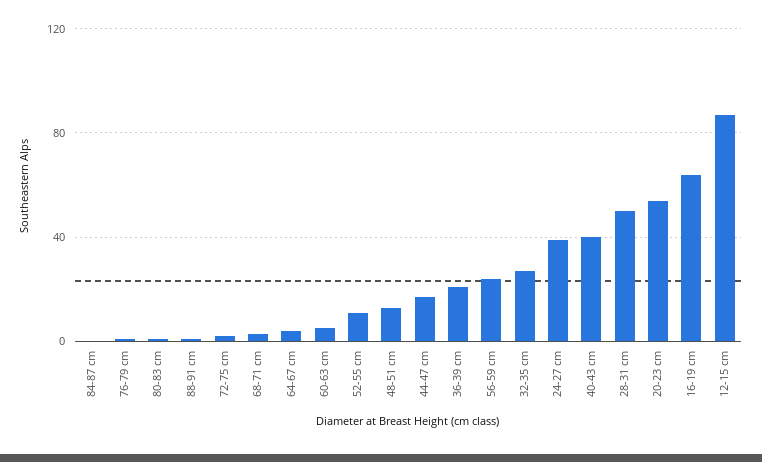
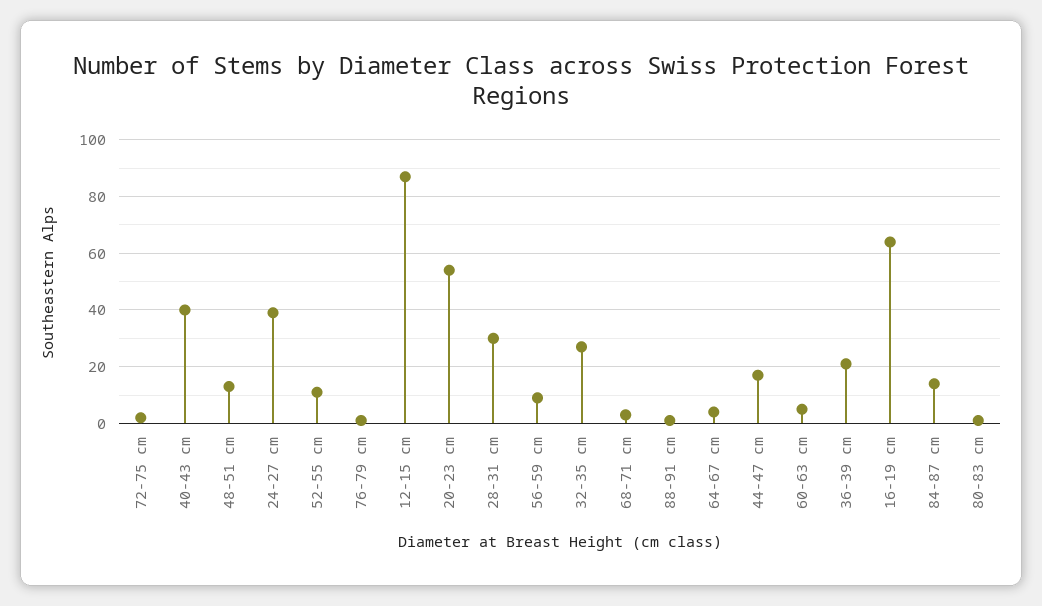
84-87 cm: 0 -> 15
56-59 cm: 25 -> 10
28-31 cm: 50 -> 30

